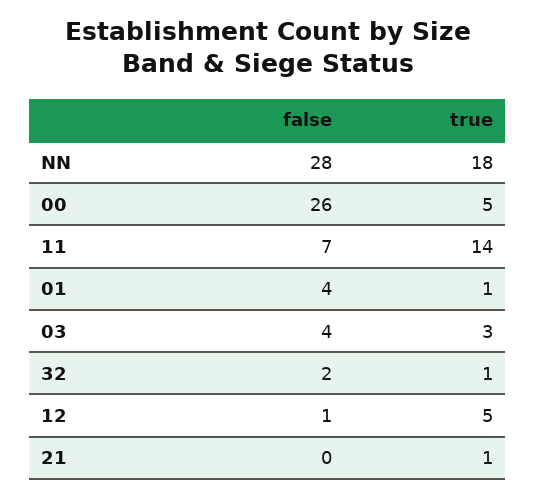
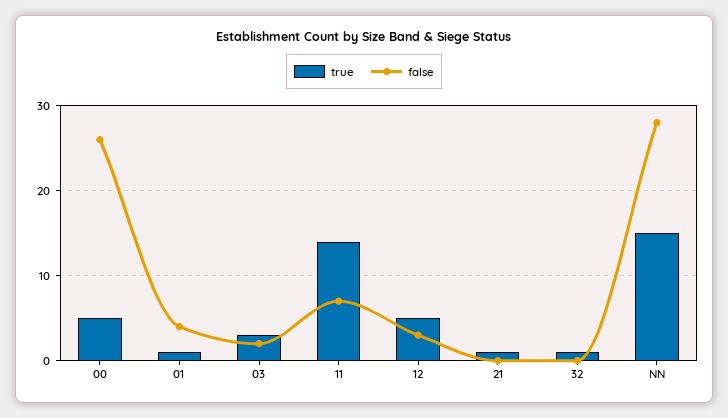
true, NN: 18 -> 15
false, 03: 4 -> 2
false, 32: 2 -> 0
false, 12: 1 -> 3

